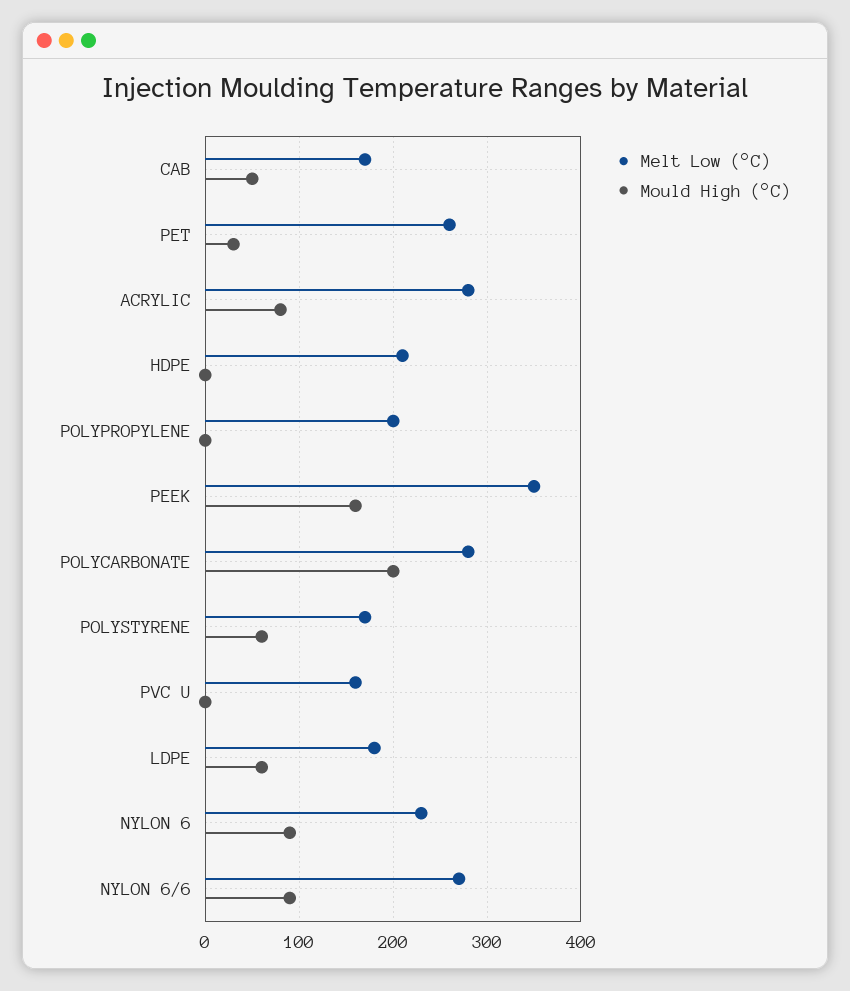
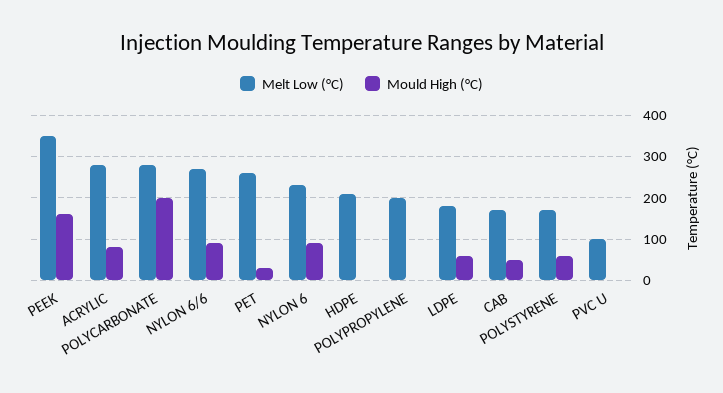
Melt Low (°C), PVC U: 160 -> 100

